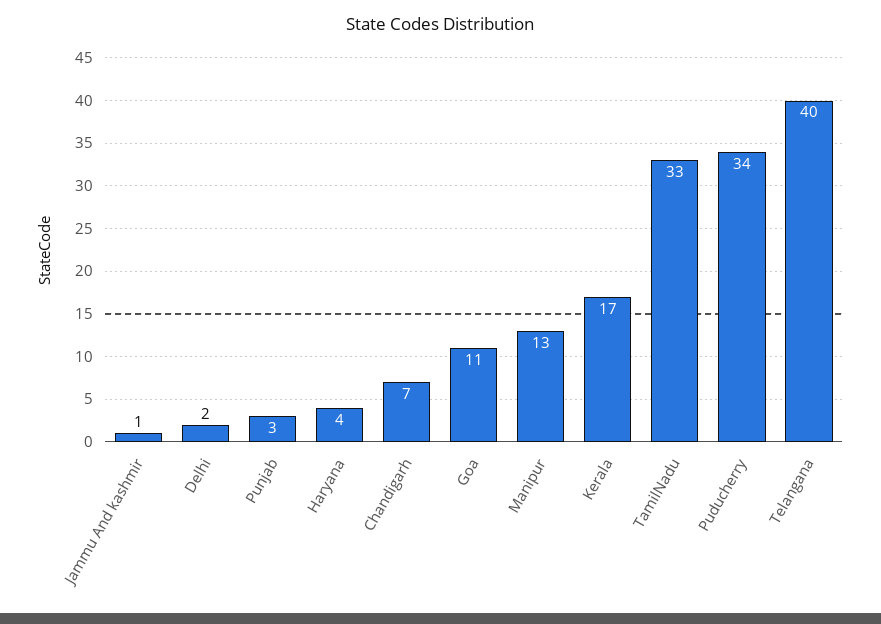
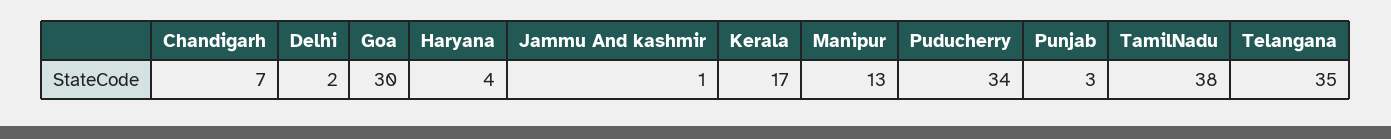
Goa: 11 -> 30
TamilNadu: 33 -> 38
Telangana: 40 -> 35

